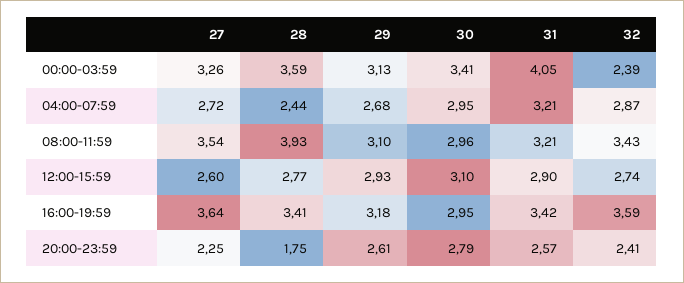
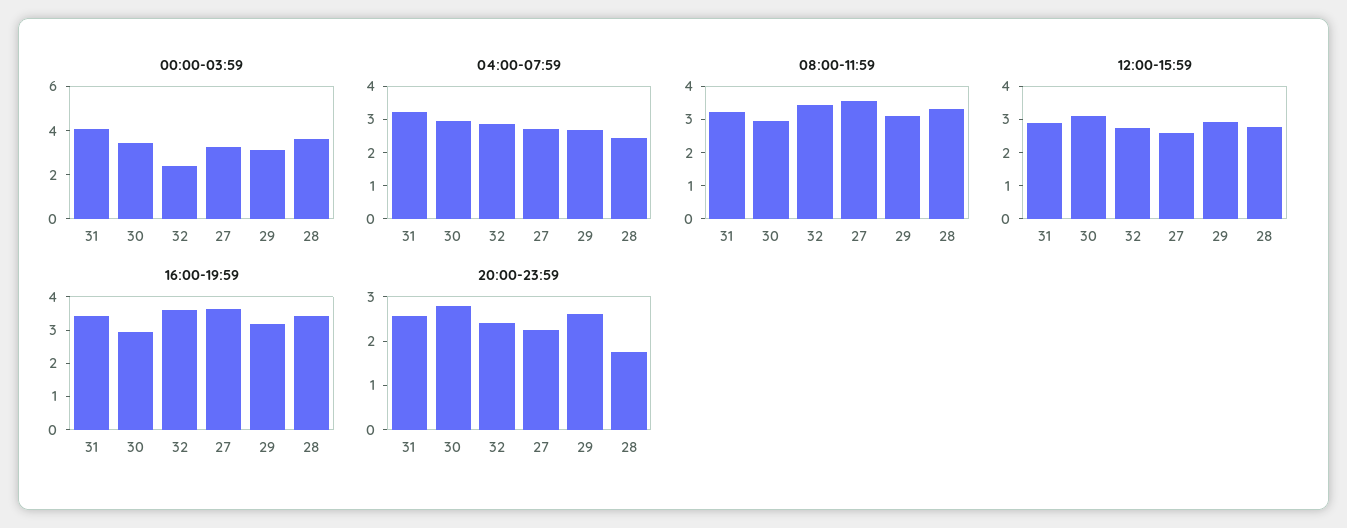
08:00-11:59, 28: 3.93 -> 3.25

